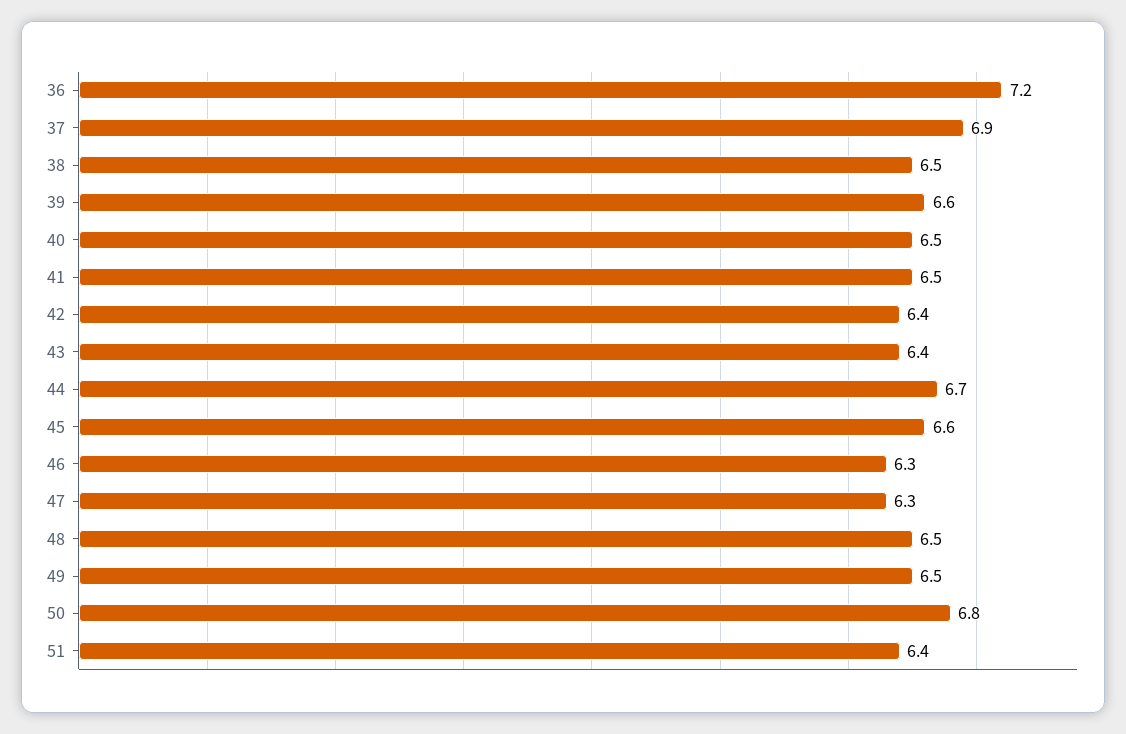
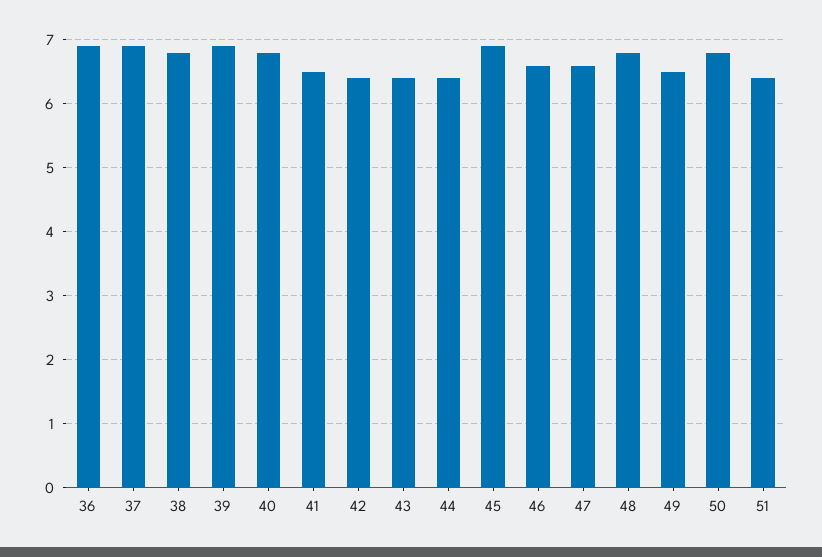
36: 7.2 -> 6.9
38: 6.5 -> 6.8
39: 6.6 -> 6.9
40: 6.5 -> 6.8
44: 6.7 -> 6.4
45: 6.6 -> 6.9
46: 6.3 -> 6.6
47: 6.3 -> 6.6
48: 6.5 -> 6.8

